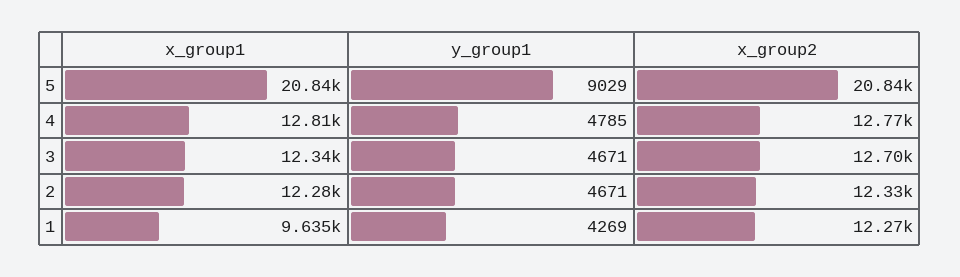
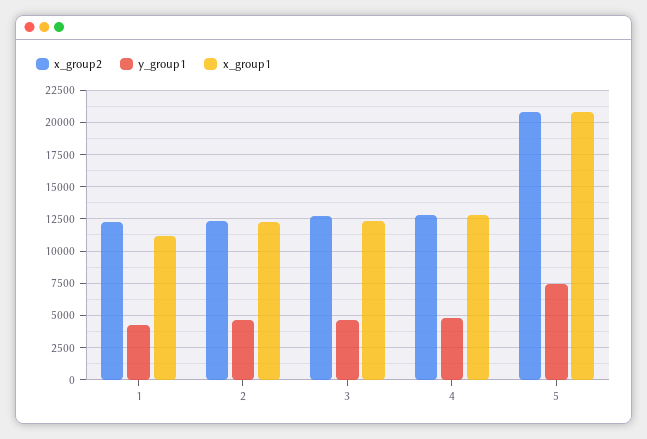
y_group1, 5: 9029 -> 7500
x_group1, 1: 9635 -> 11000

